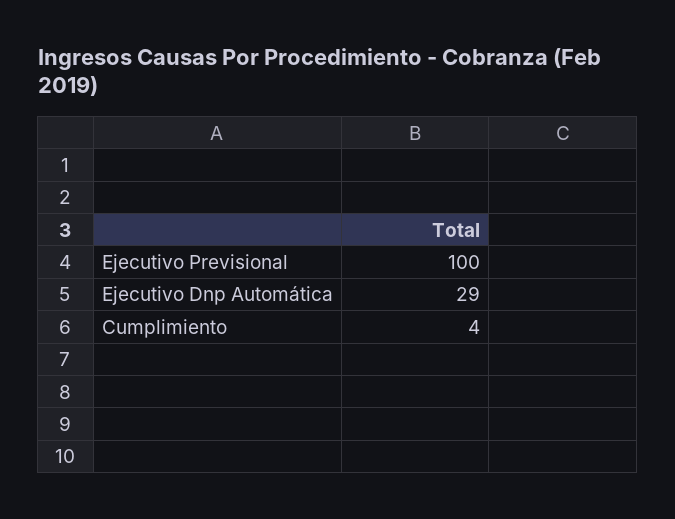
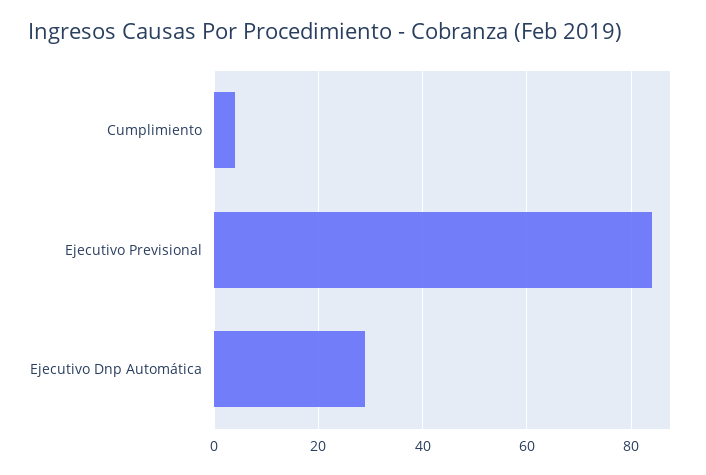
Ejecutivo Previsional: 100 -> 85

